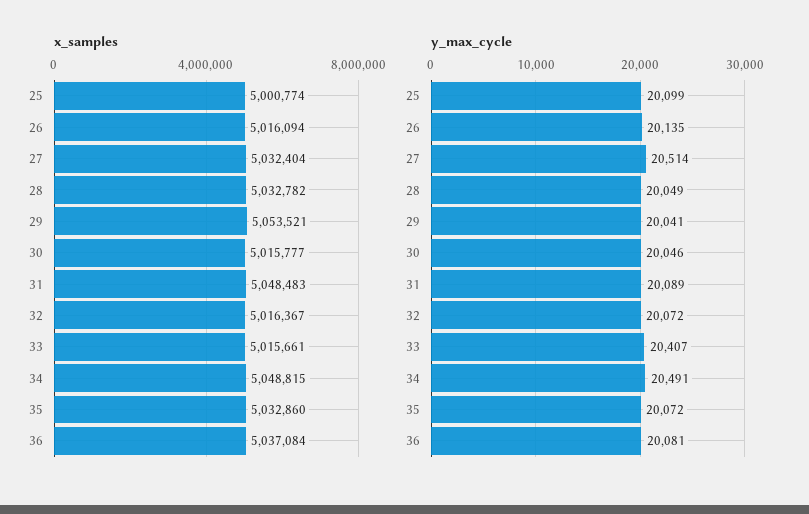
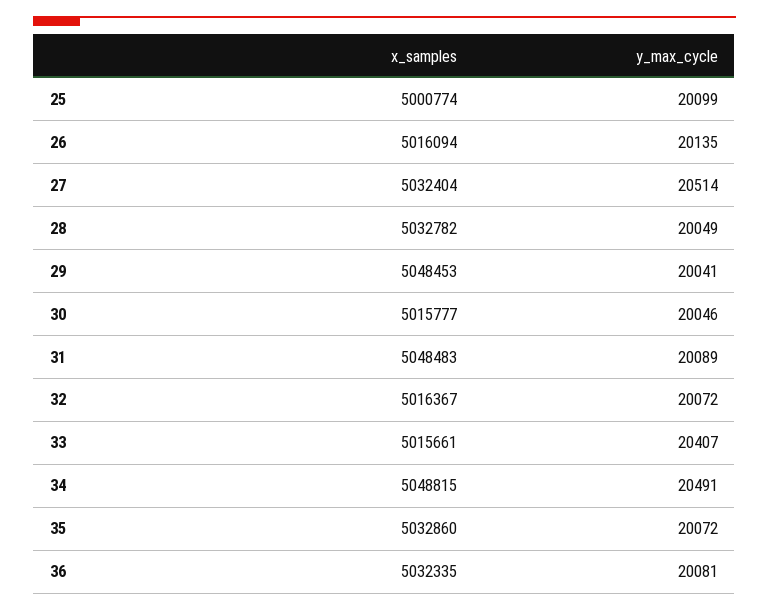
x_samples, 29: 5053521 -> 5048453
x_samples, 36: 5037084 -> 5032335

